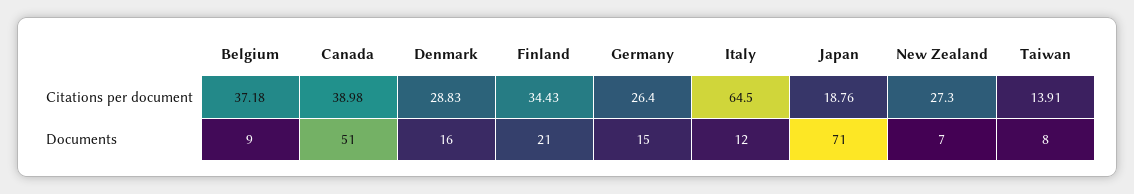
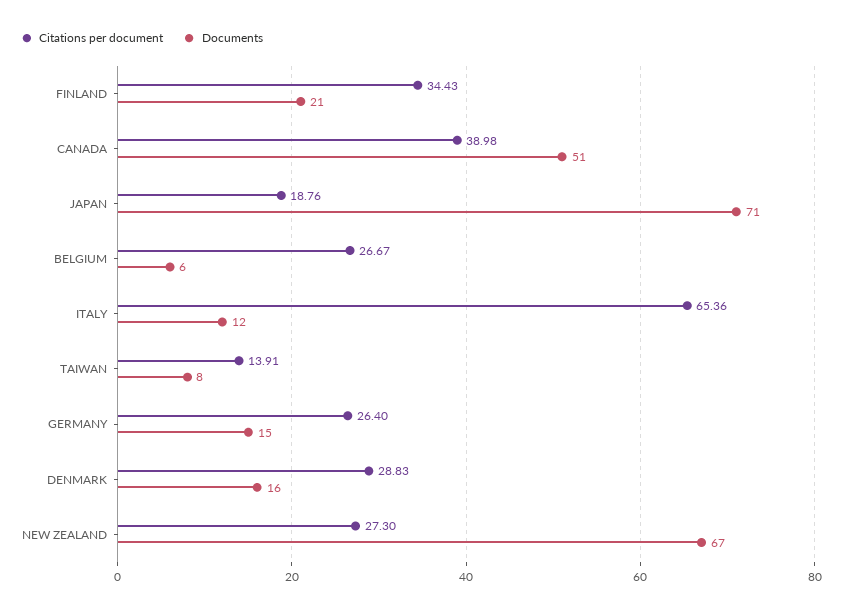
Citations per document, Belgium: 37.18 -> 26.67
Citations per document, Italy: 64.5 -> 65.36
Documents, Belgium: 9 -> 6
Documents, New Zealand: 7 -> 67

